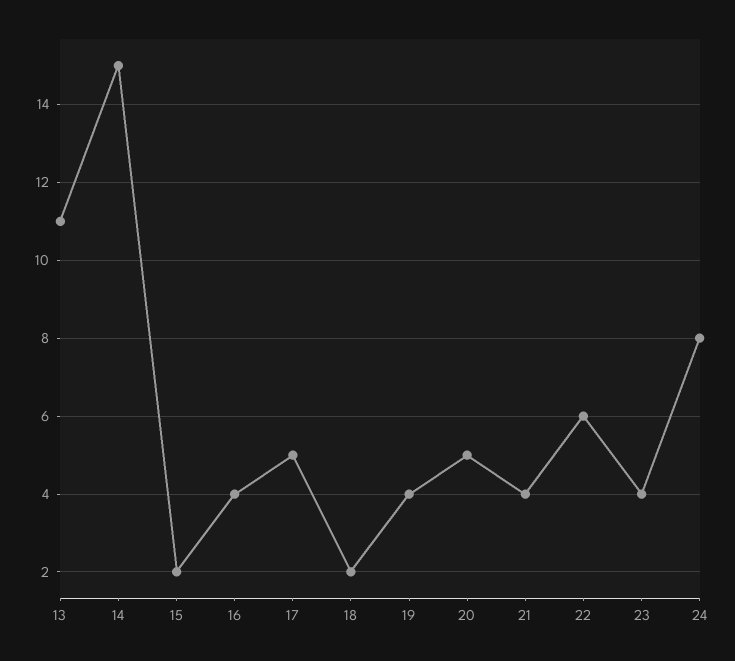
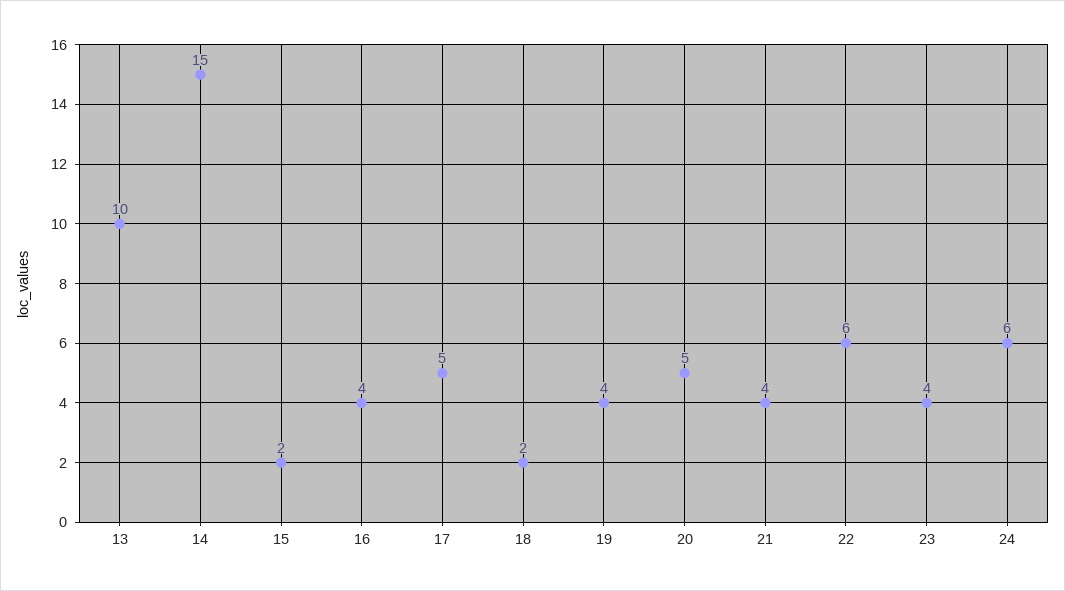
13: 11 -> 10
24: 8 -> 6

